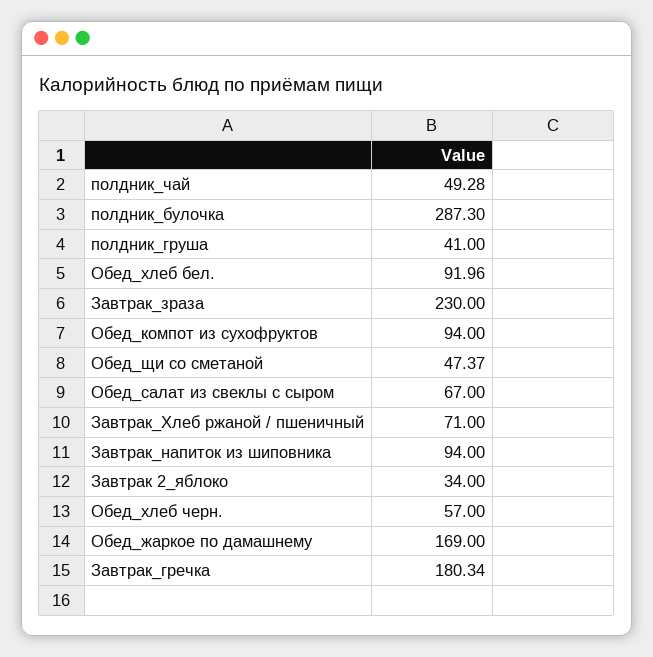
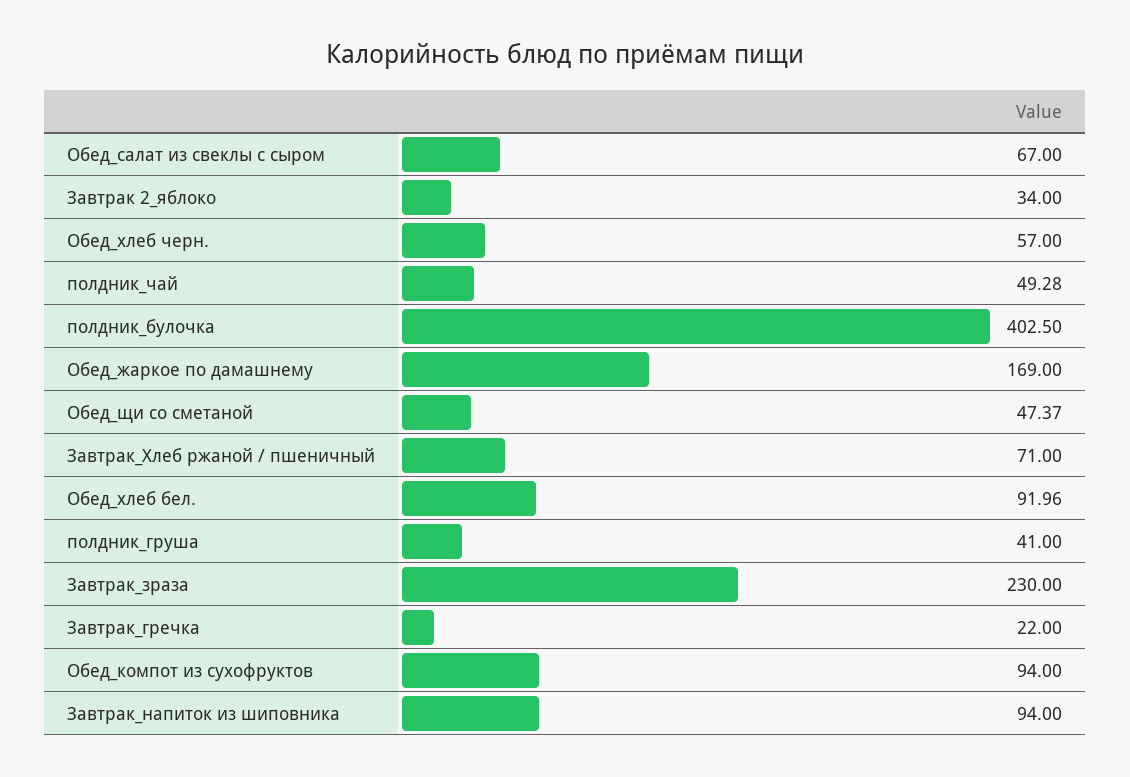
полдник_булочка: 287.3 -> 402.5
Завтрак_гречка: 180.34 -> 22

